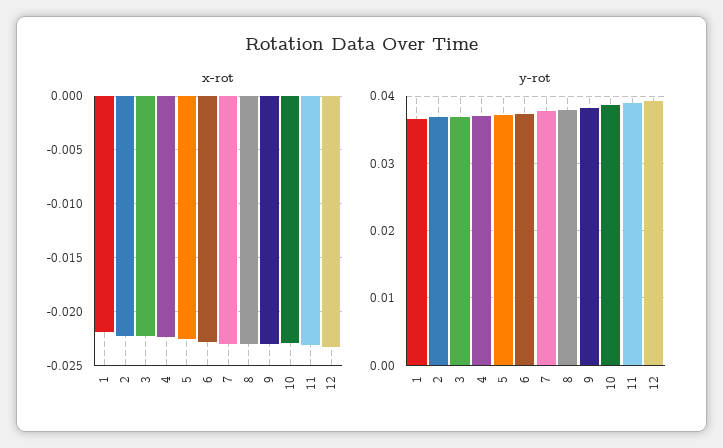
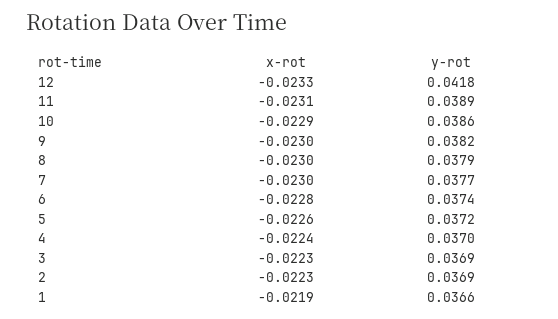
y-rot, 12: 0.039 -> 0.0418

